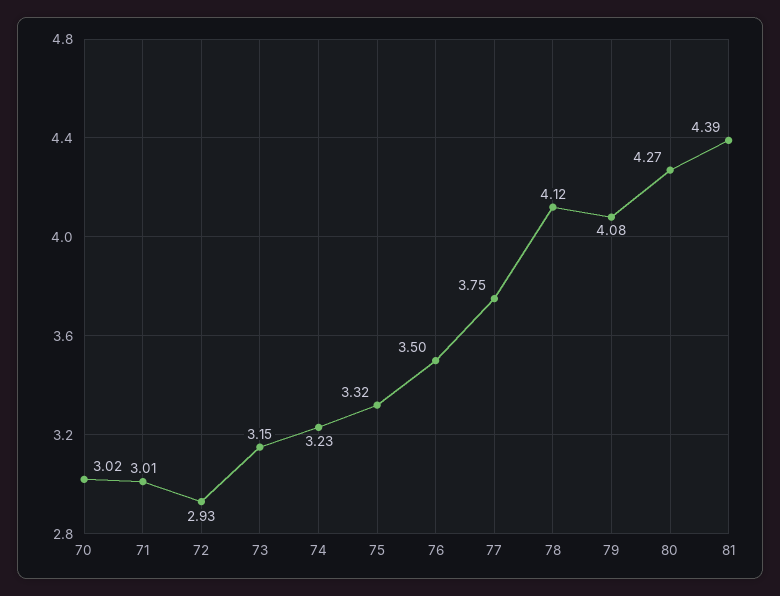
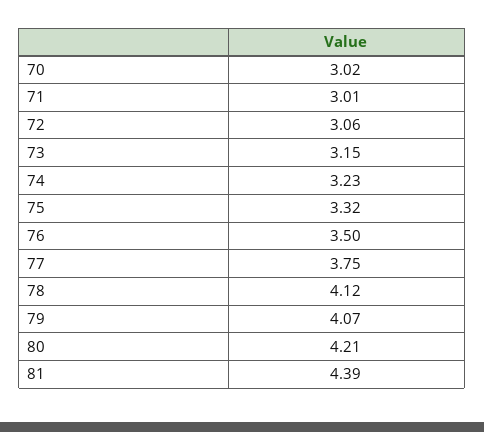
72: 2.93 -> 3.06
79: 4.08 -> 4.07
80: 4.27 -> 4.21

